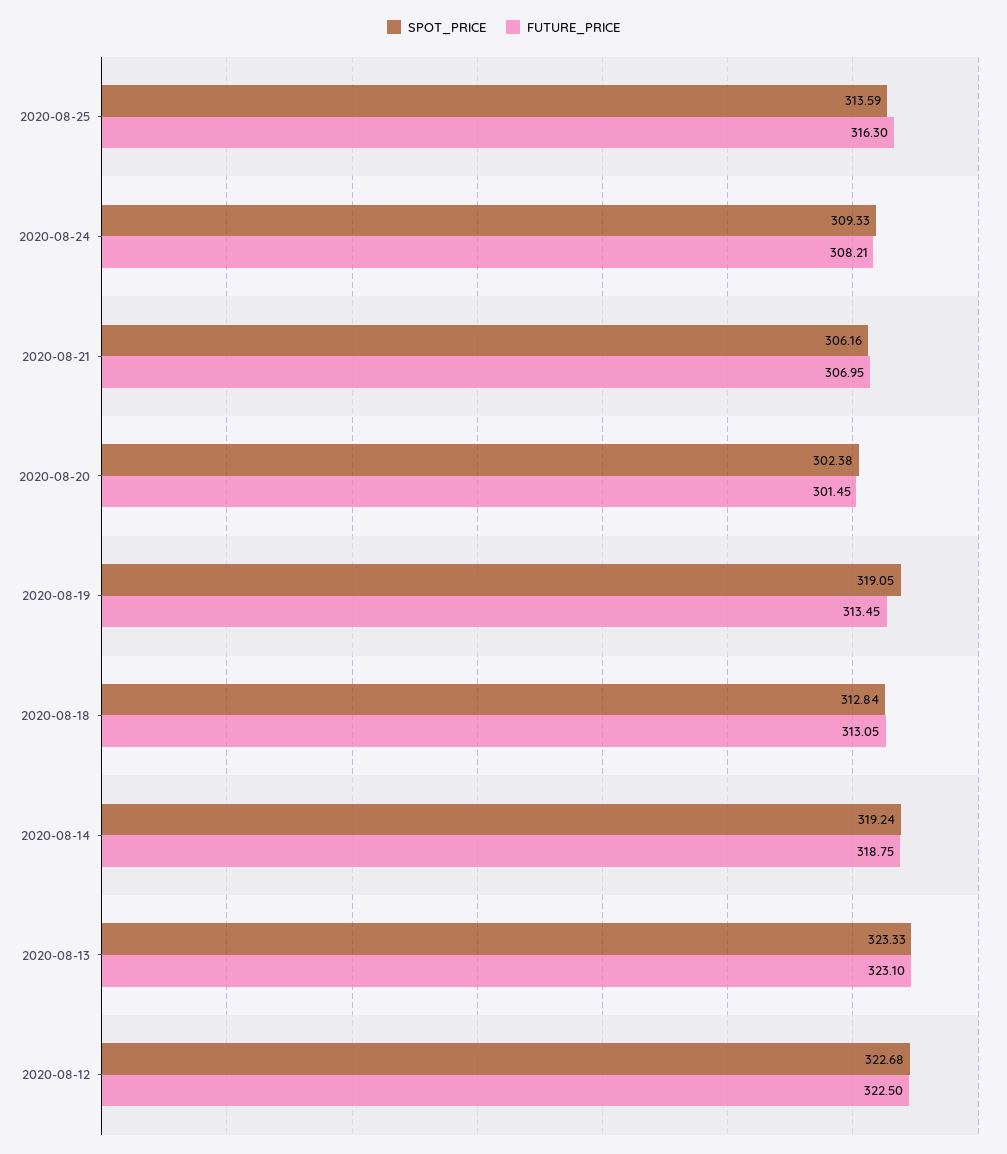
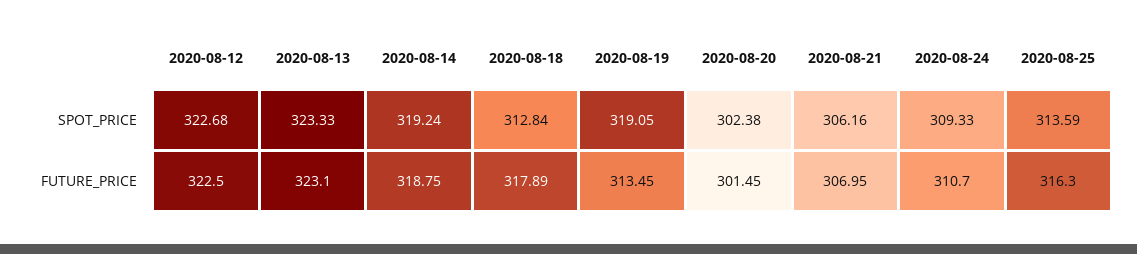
FUTURE_PRICE, 2020-08-24: 308.21 -> 310.7
FUTURE_PRICE, 2020-08-18: 313.05 -> 317.89

